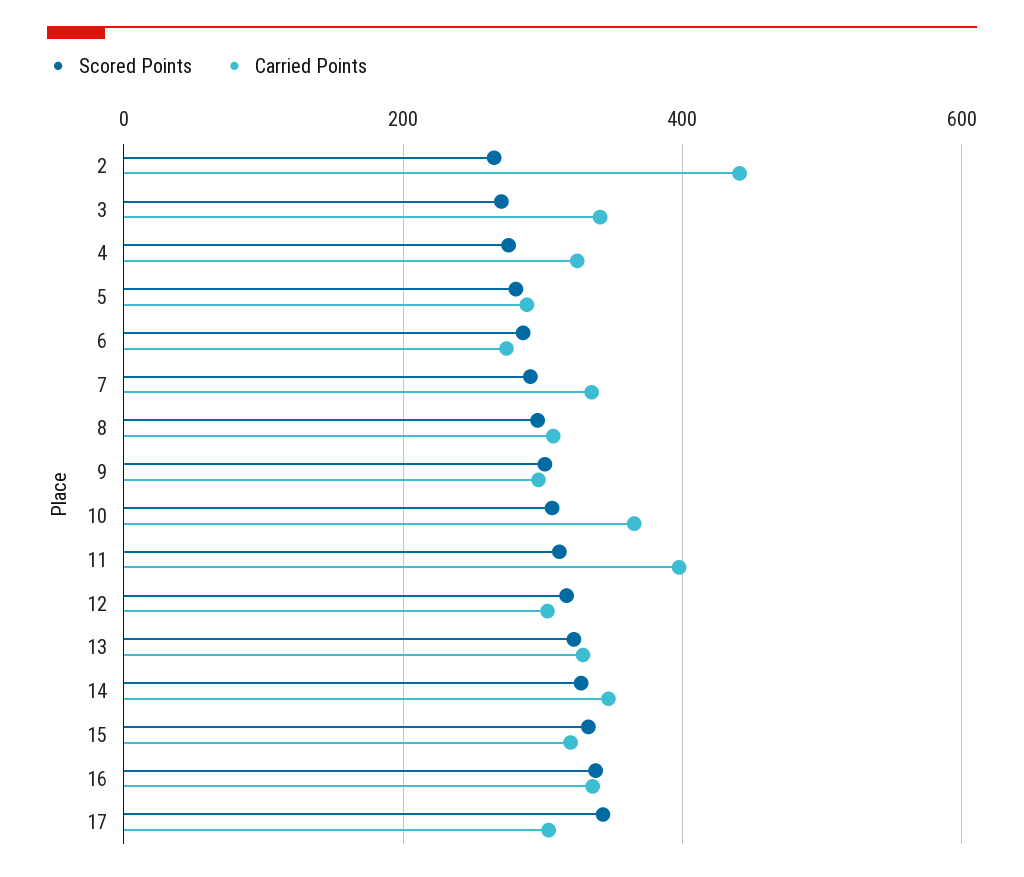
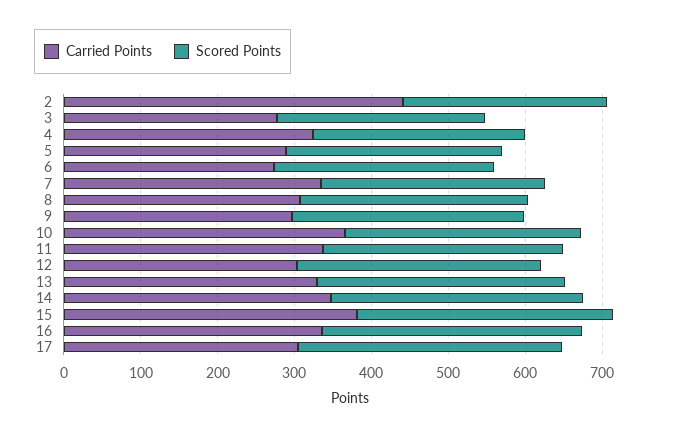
Carried Points, 3: 340 -> 280
Carried Points, 11: 400 -> 340
Carried Points, 15: 320 -> 380

